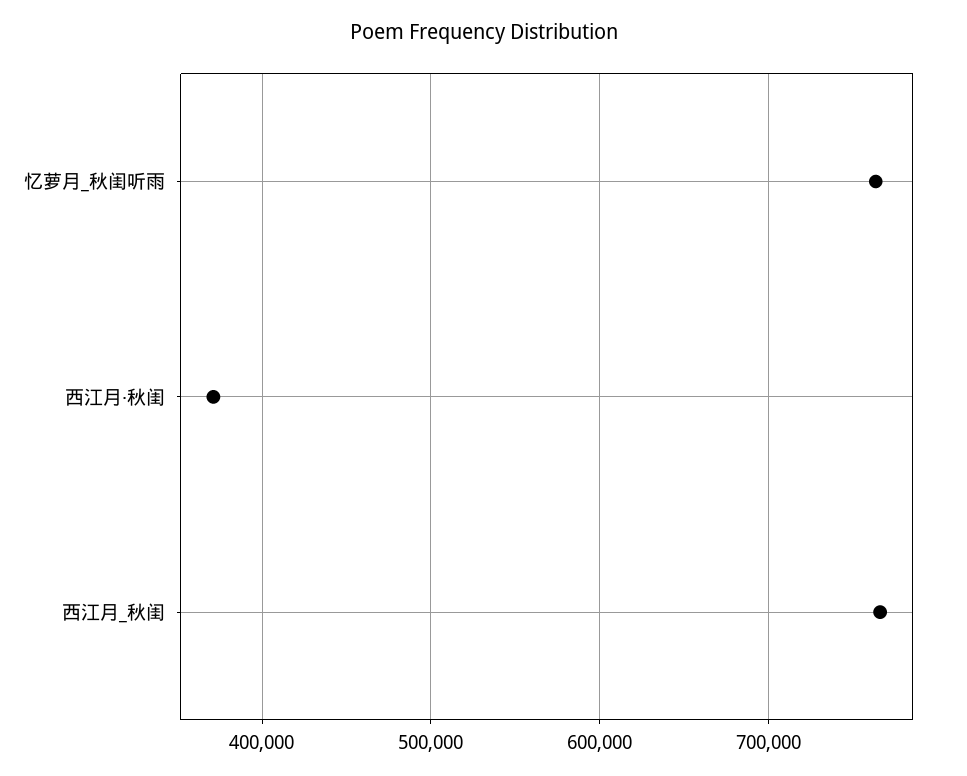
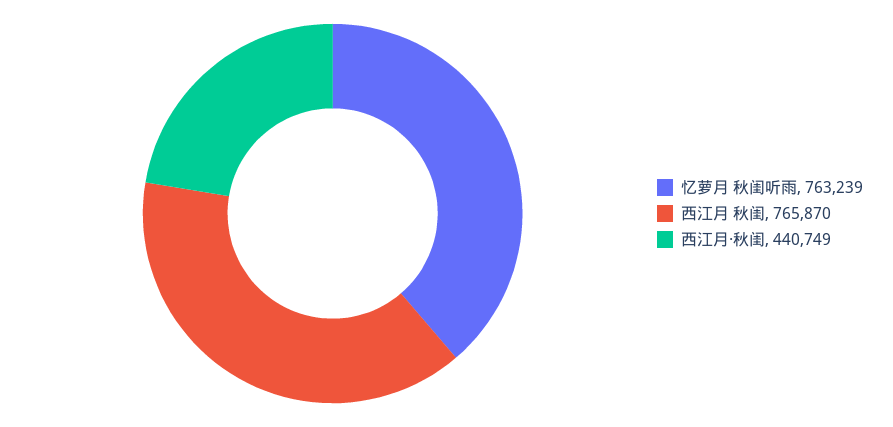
西江月·秋闺: 370000 -> 440749

